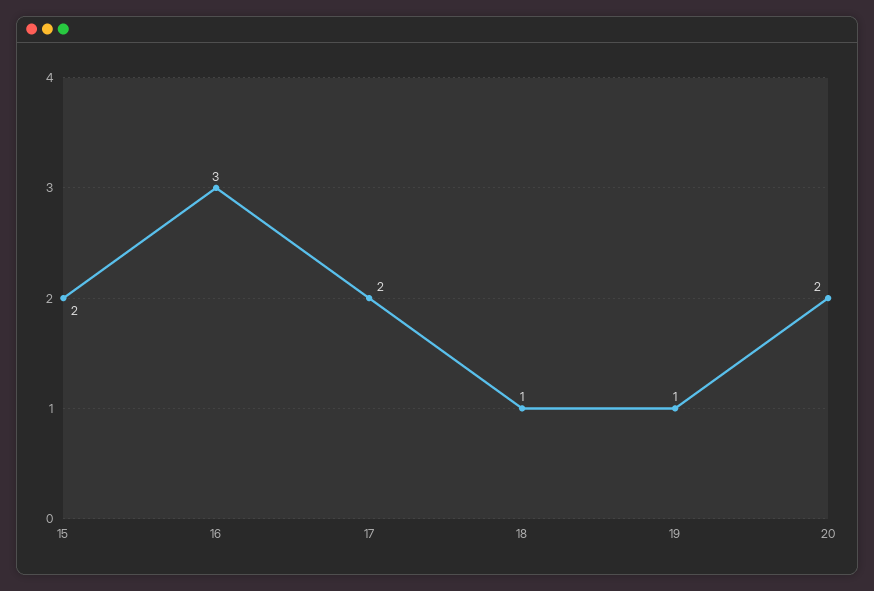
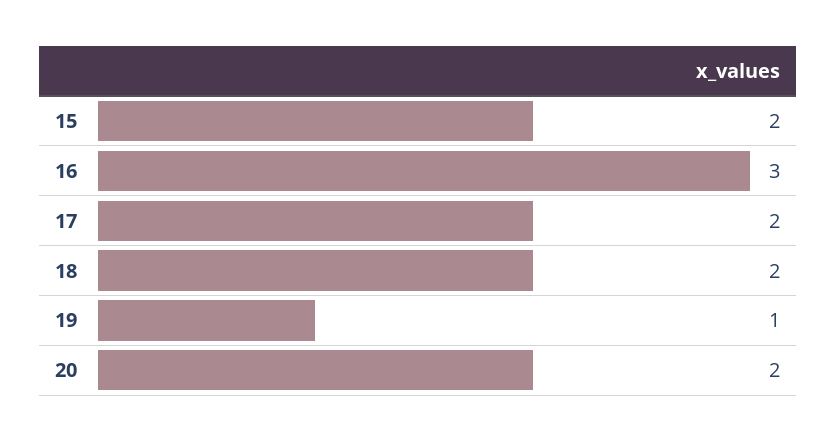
18: 1 -> 2

